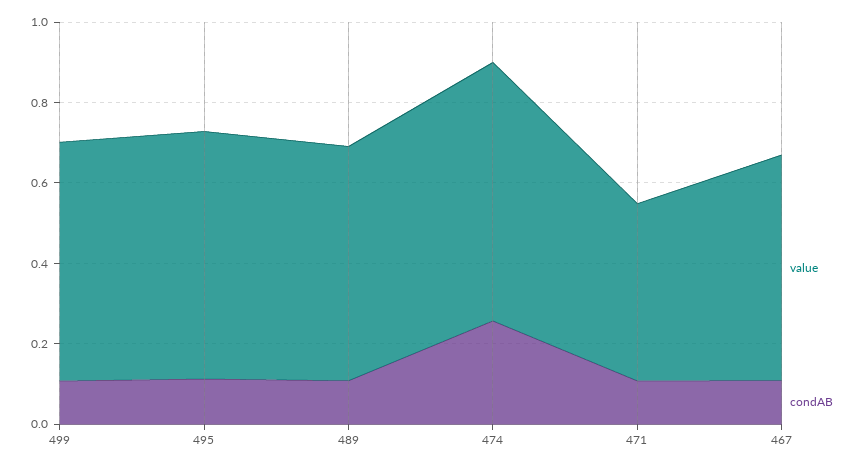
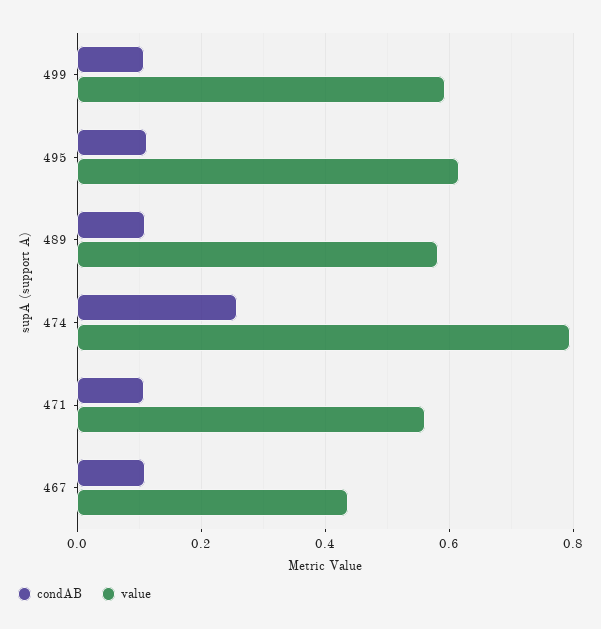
value, 474: 0.65 -> 0.8
value, 471: 0.45 -> 0.56
value, 467: 0.55 -> 0.44

